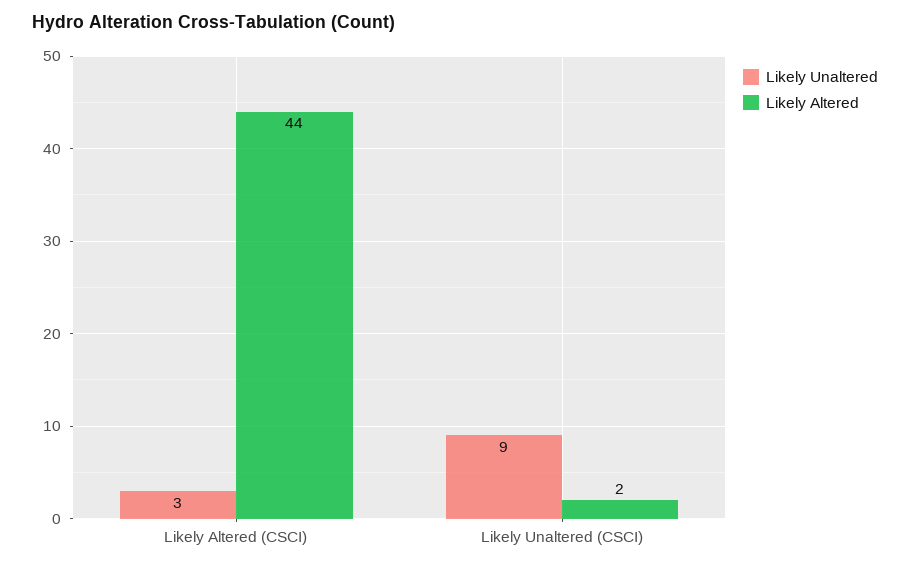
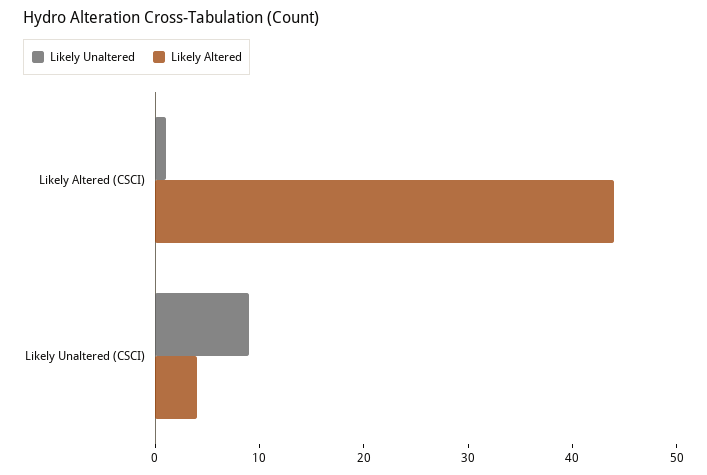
Likely Unaltered, Likely Altered (CSCI): 3 -> 1
Likely Altered, Likely Unaltered (CSCI): 2 -> 4

